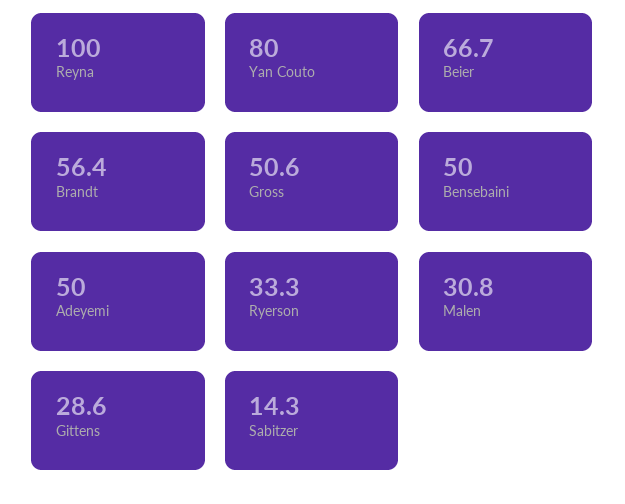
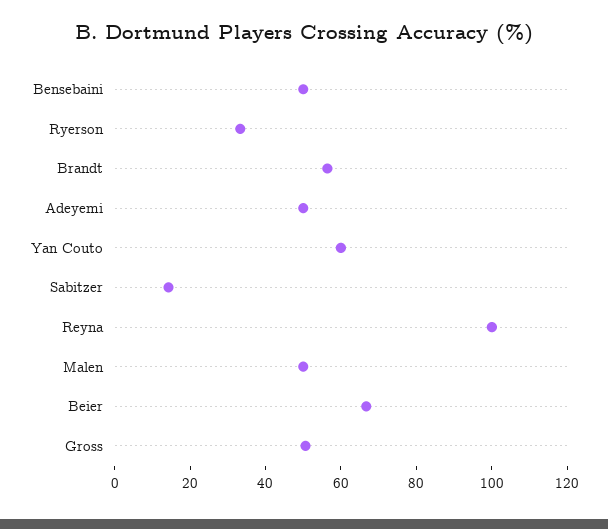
Yan Couto: 80 -> 60
Malen: 30.8 -> 50
Gittens: 28.6 -> none

